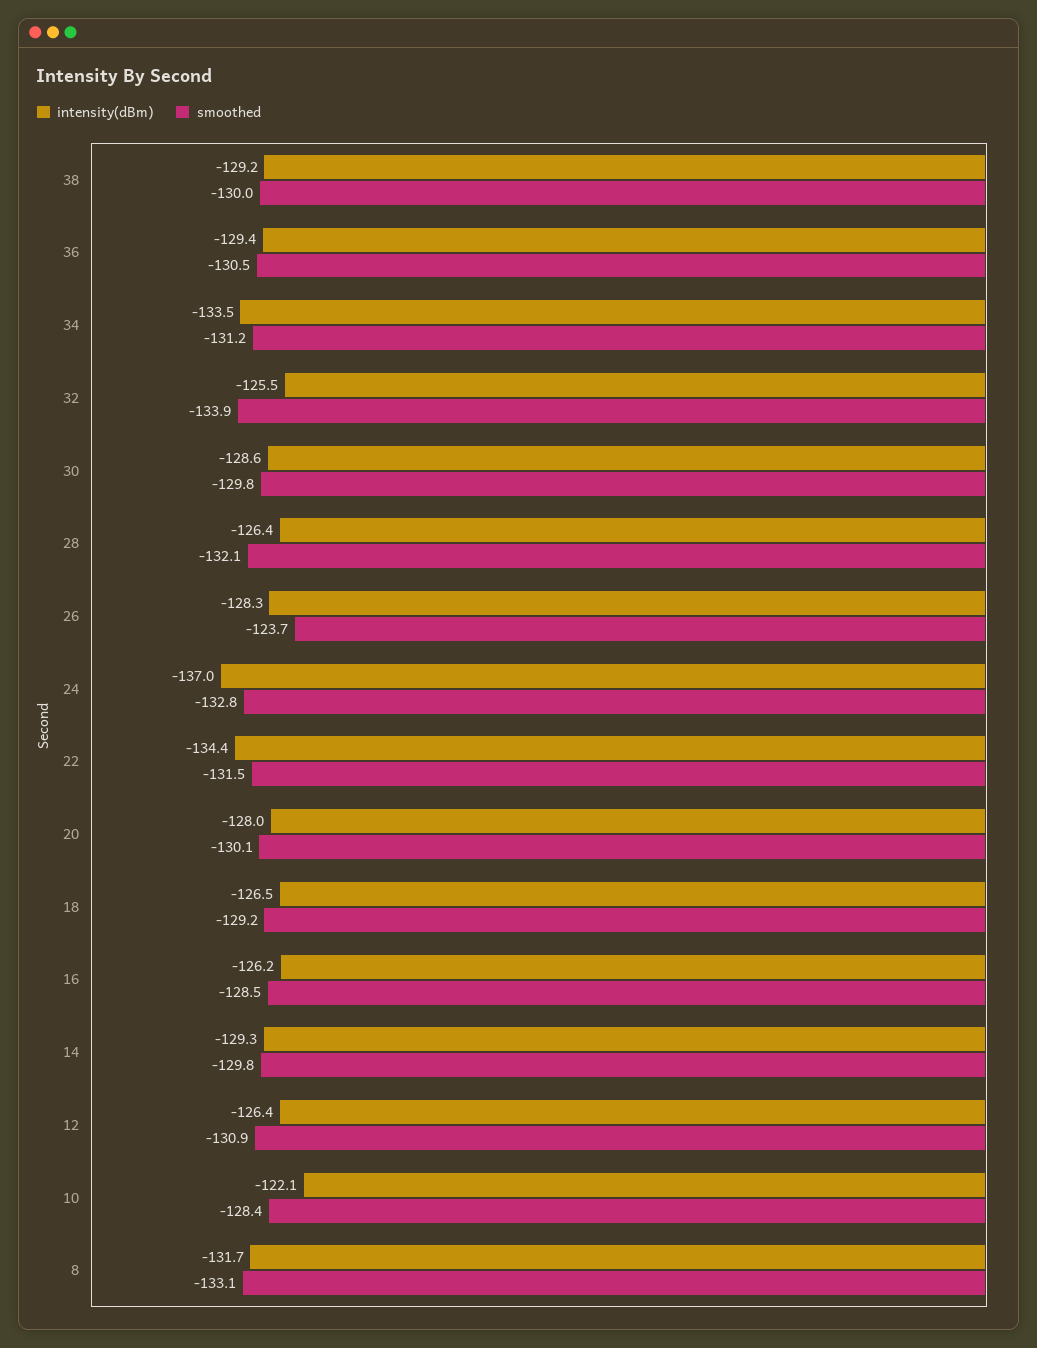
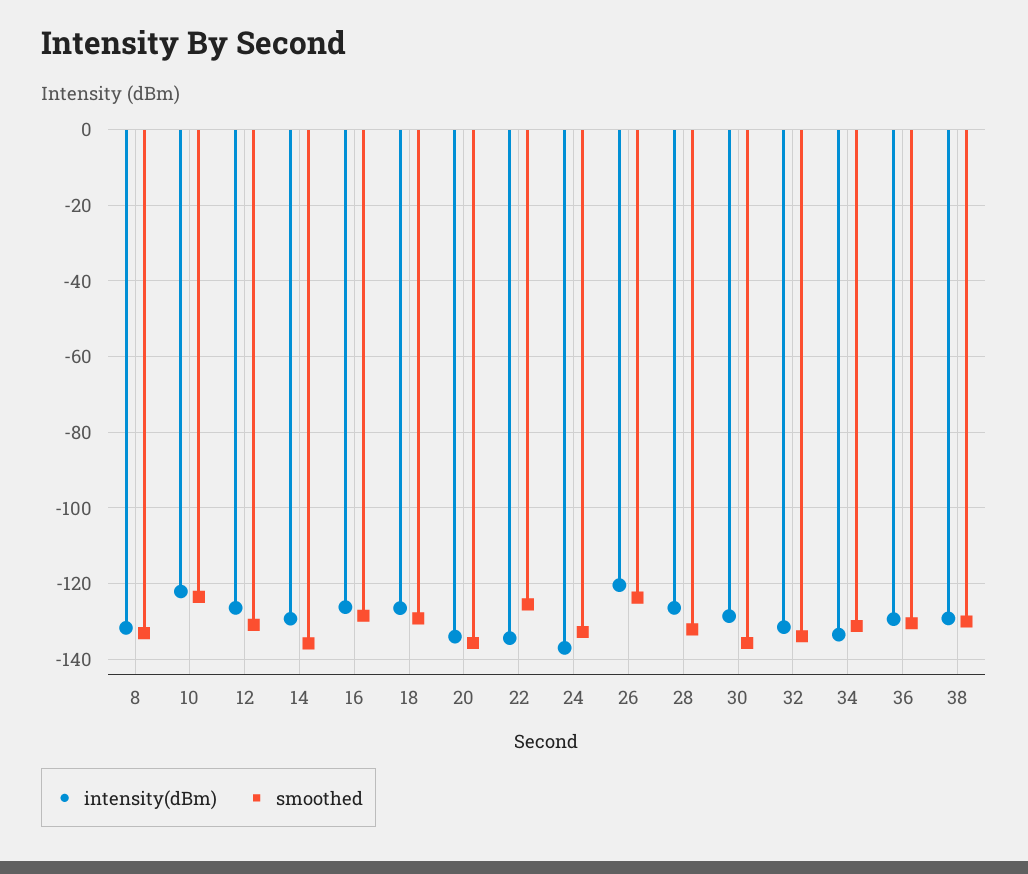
intensity(dBm), 32: -125.5 -> -132
smoothed, 30: -129.8 -> -136
intensity(dBm), 26: -128.3 -> -120
smoothed, 22: -131.5 -> -126
intensity(dBm), 20: -128 -> -134
smoothed, 20: -130.1 -> -136
smoothed, 14: -129.8 -> -136
smoothed, 10: -128.4 -> -124

